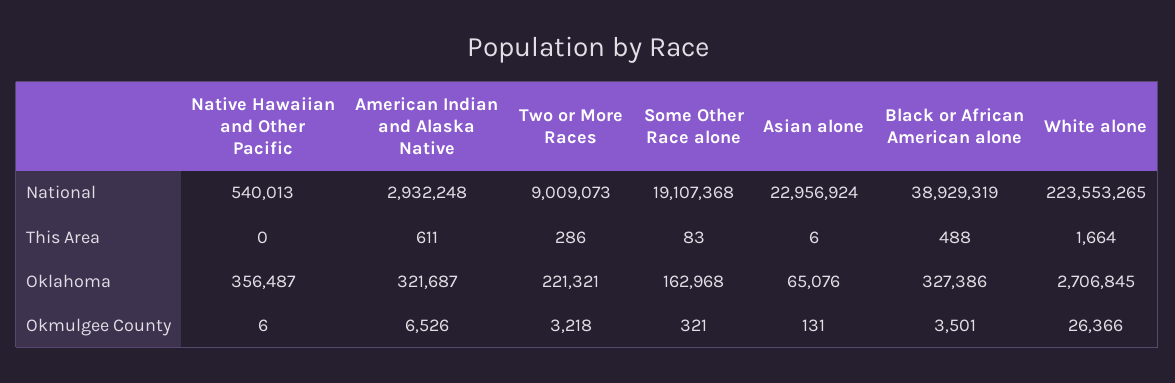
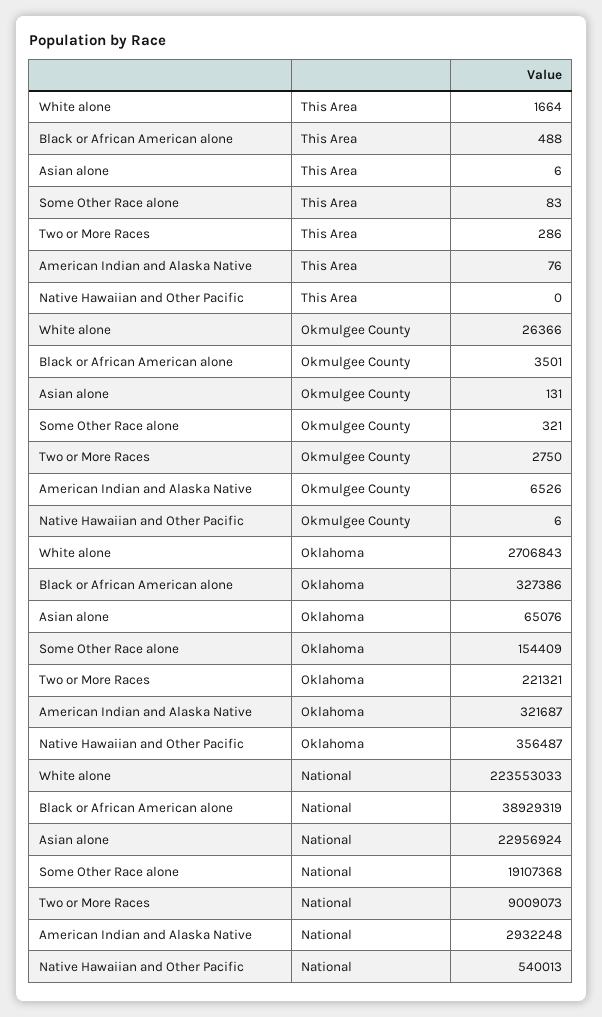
White alone, National: 223553265 -> 223553033
American Indian and Alaska Native, This Area: 611 -> 76
Some Other Race alone, Oklahoma: 162968 -> 154409
White alone, Oklahoma: 2706845 -> 2706843
Two or More Races, Okmulgee County: 3218 -> 2750

